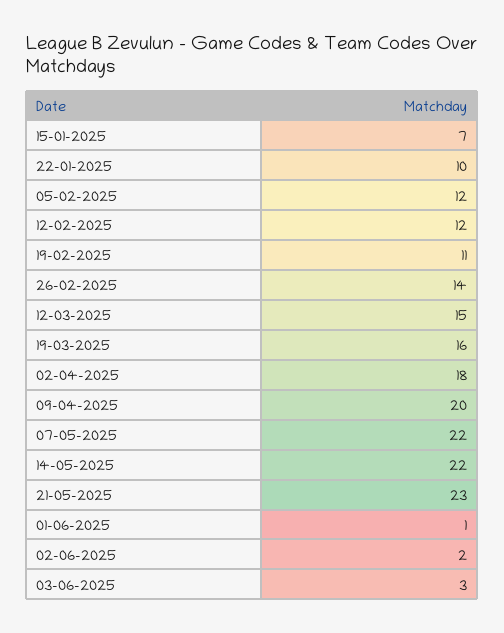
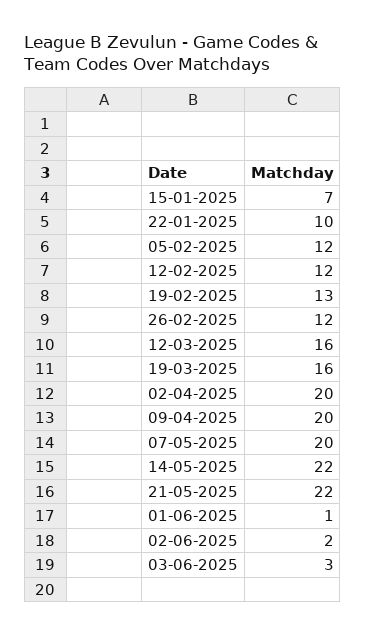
19-02-2025: 11 -> 13
26-02-2025: 14 -> 12
12-03-2025: 15 -> 16
02-04-2025: 18 -> 20
07-05-2025: 22 -> 20
21-05-2025: 23 -> 22

